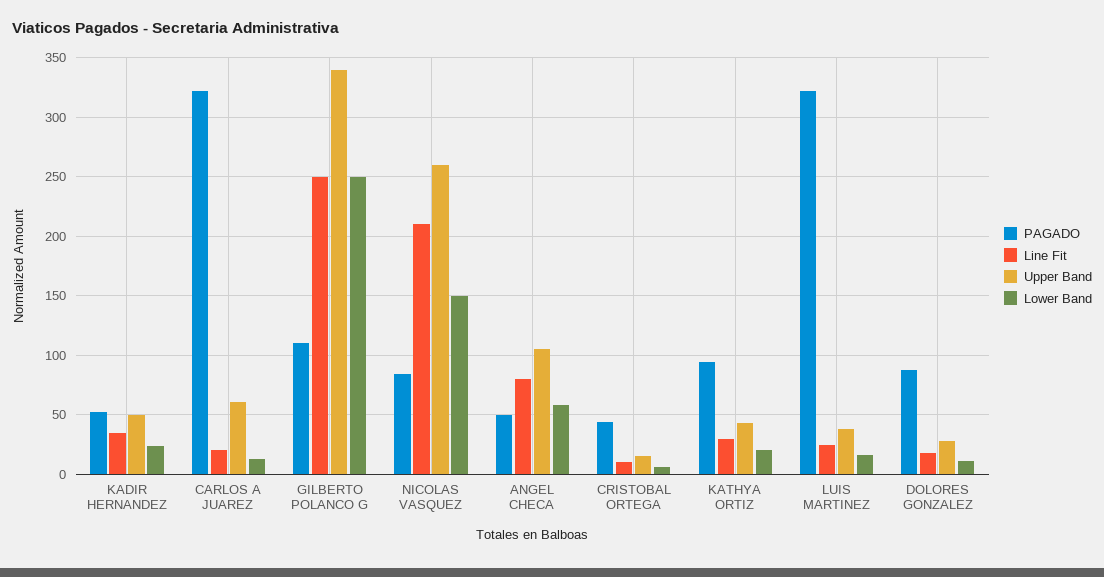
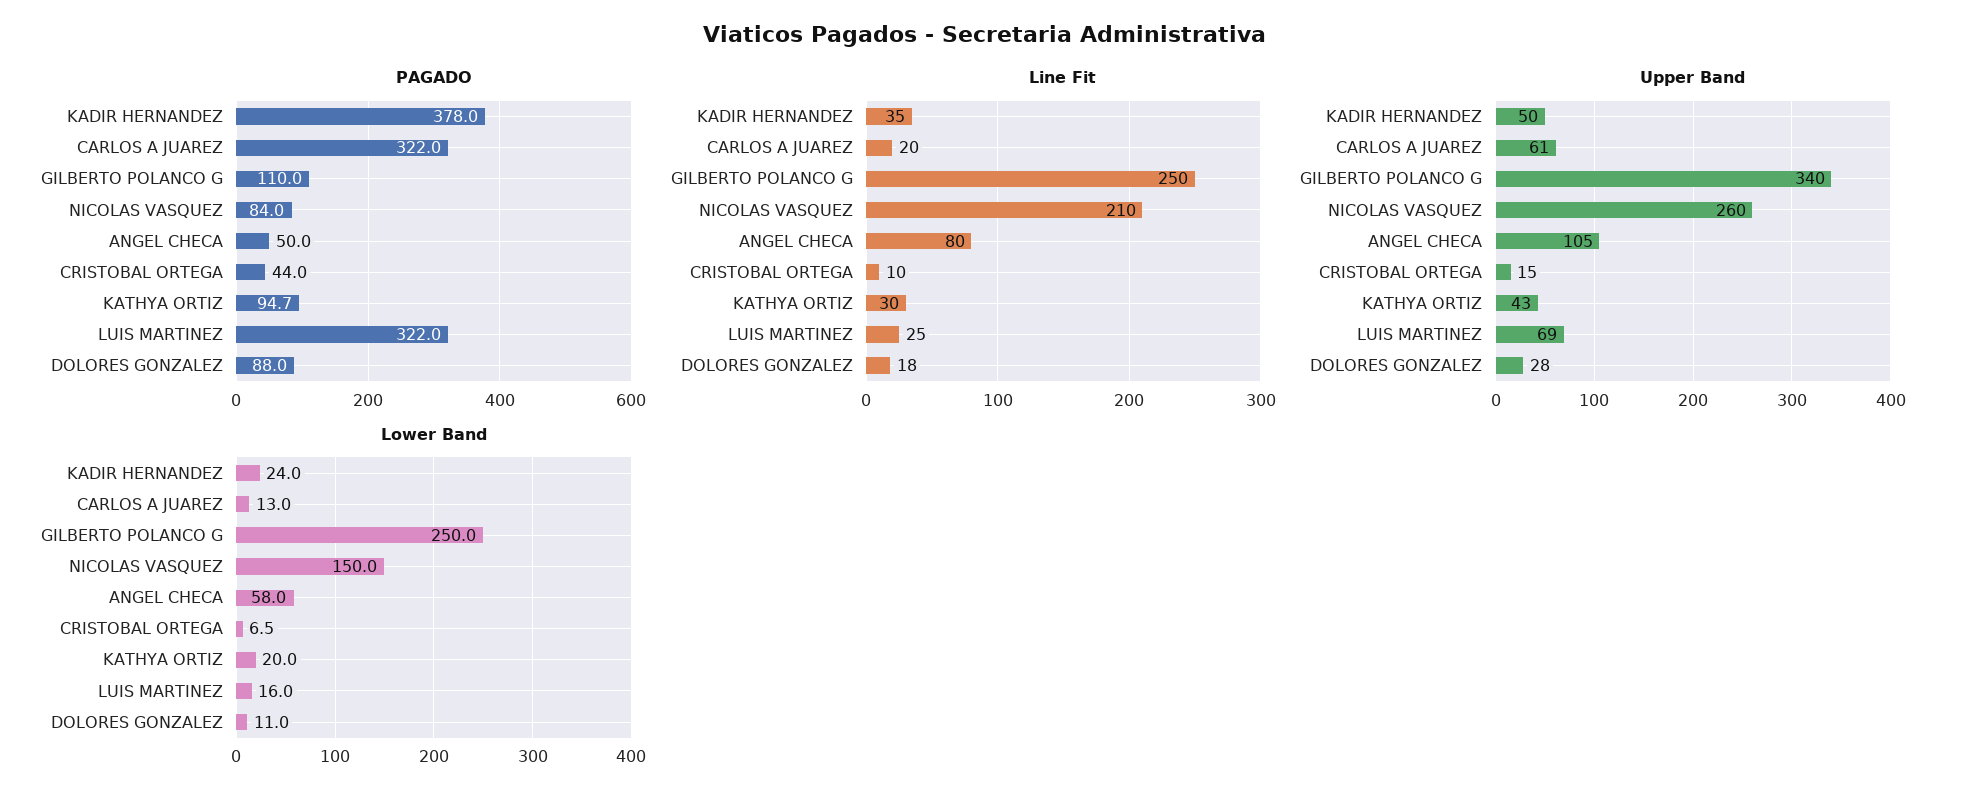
PAGADO, KADIR HERNANDEZ: 50 -> 378
Upper Band, LUIS MARTINEZ: 40 -> 69

